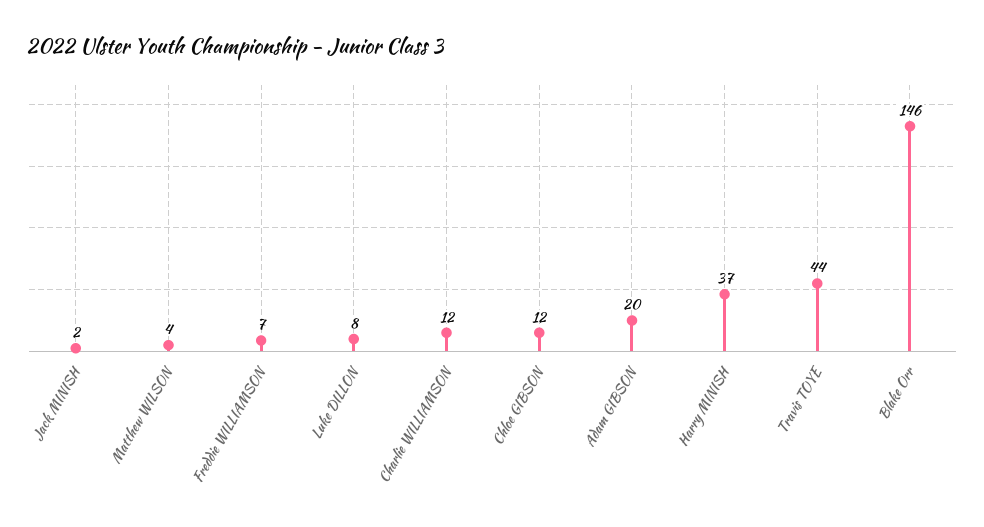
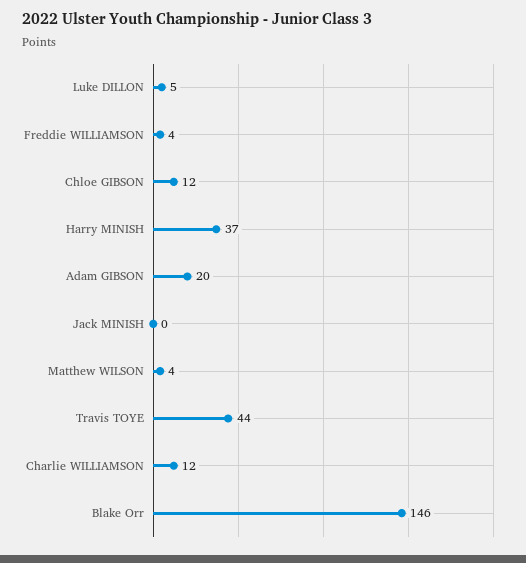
Jack MINISH: 2 -> 0
Freddie WILLIAMSON: 7 -> 4
Luke DILLON: 8 -> 5

